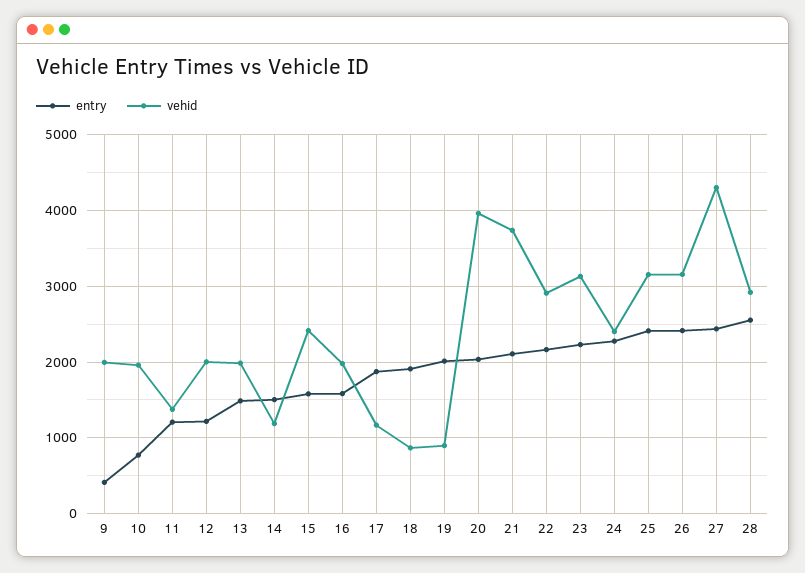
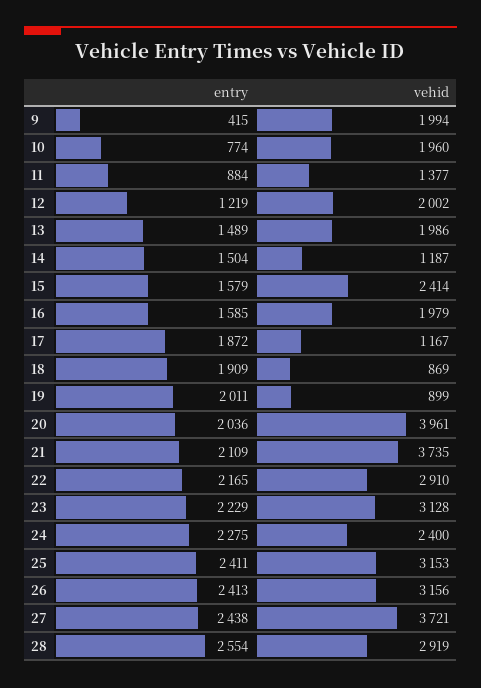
entry, 11: 1200 -> 884
vehid, 27: 4300 -> 3721

